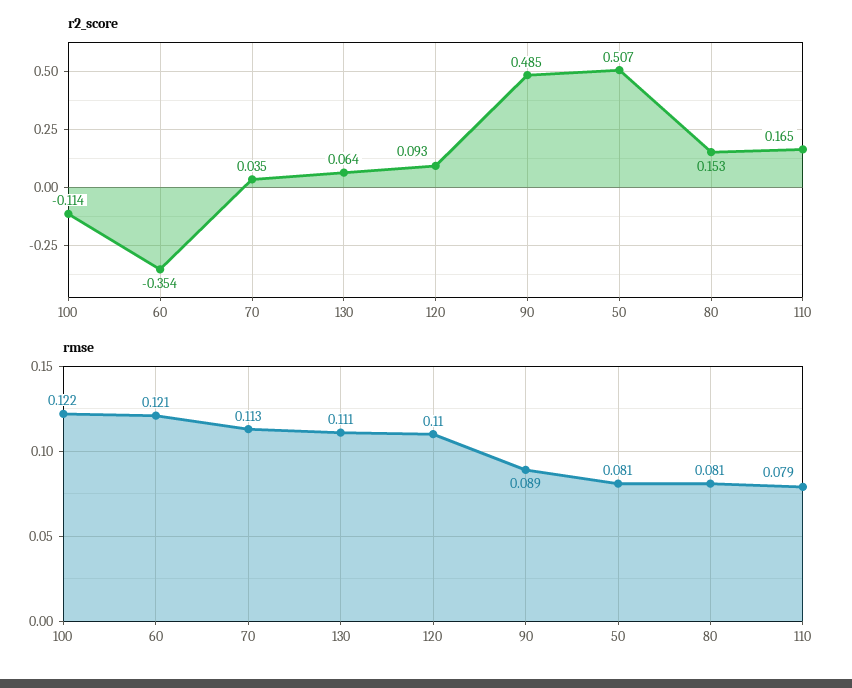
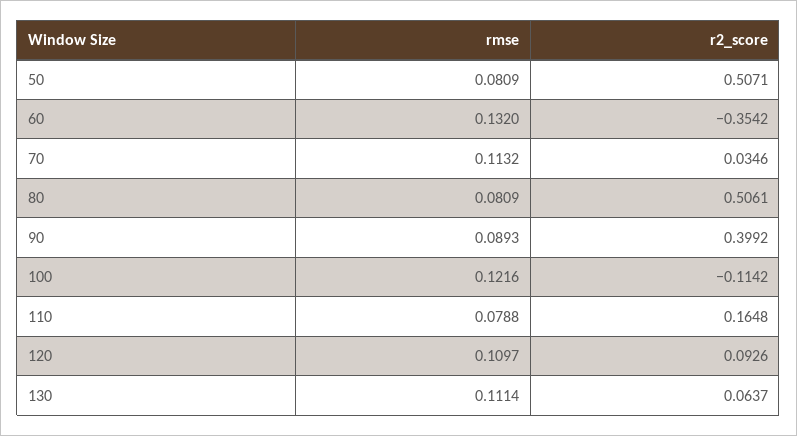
r2_score, 90: 0.485 -> 0.3992
r2_score, 80: 0.153 -> 0.5061
rmse, 60: 0.121 -> 0.132

